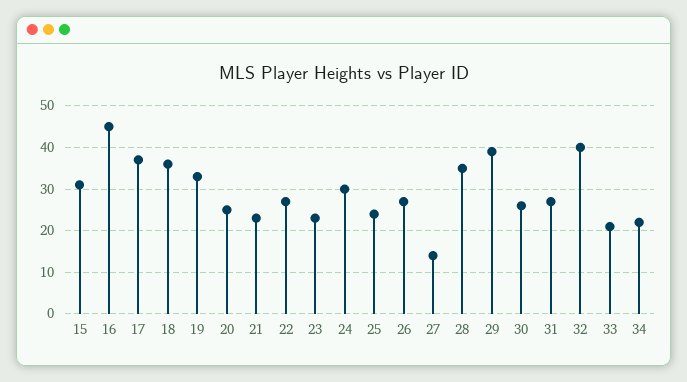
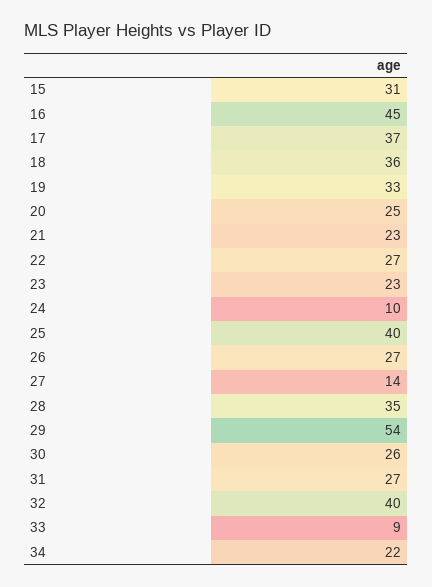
24: 30 -> 10
25: 25 -> 40
29: 40 -> 54
33: 20 -> 9

